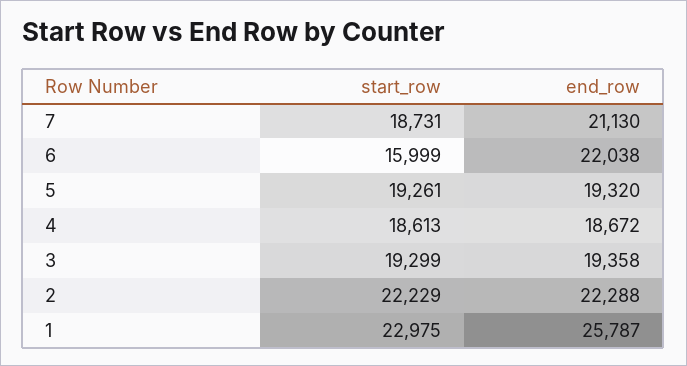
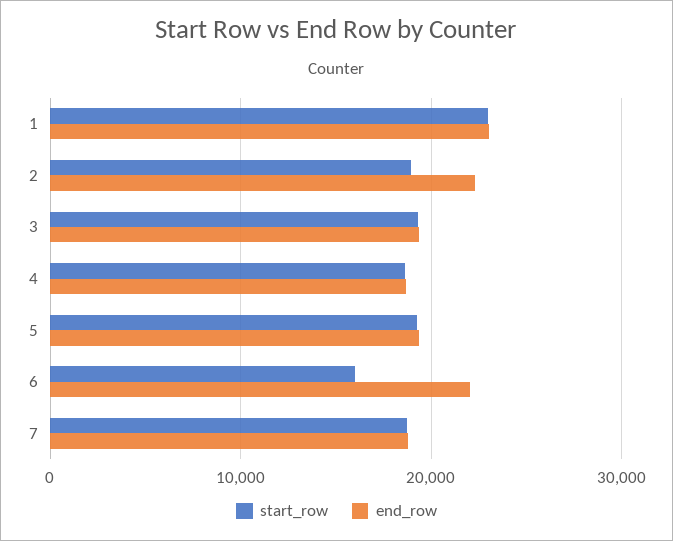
end_row, 7: 21130 -> 19000
start_row, 2: 22229 -> 19000
end_row, 1: 25787 -> 23000

